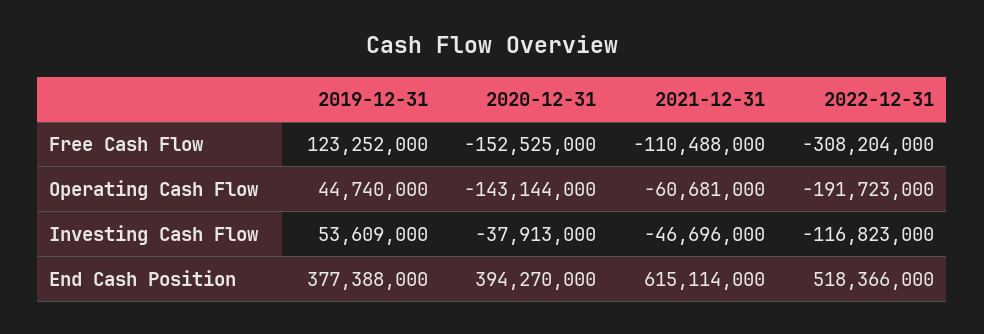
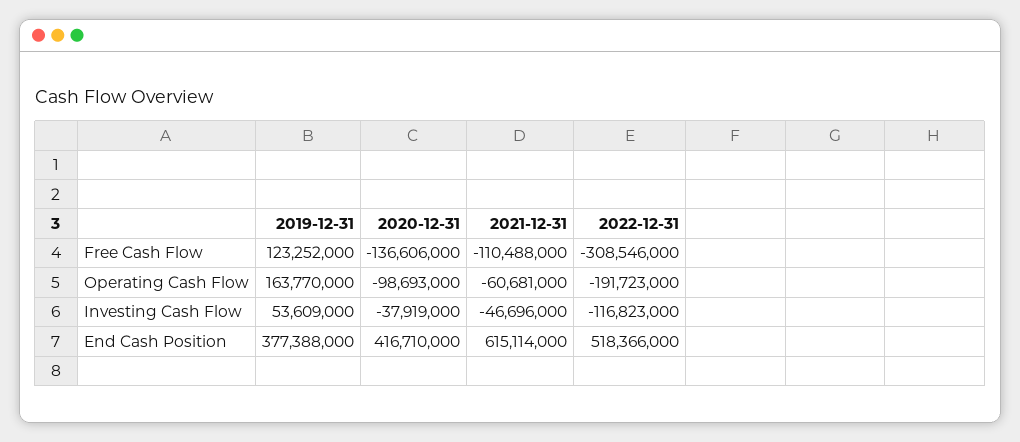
2020-12-31, Free Cash Flow: -152525000 -> -136606000
2022-12-31, Free Cash Flow: -308204000 -> -308546000
2019-12-31, Operating Cash Flow: 44740000 -> 163770000
2020-12-31, Operating Cash Flow: -143144000 -> -98693000
2020-12-31, Investing Cash Flow: -37913000 -> -37919000
2020-12-31, End Cash Position: 394270000 -> 416710000

